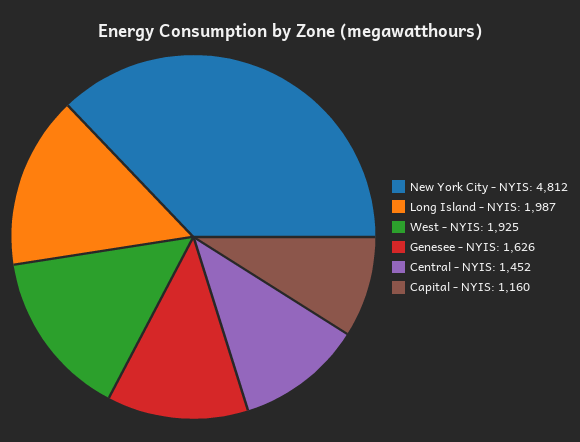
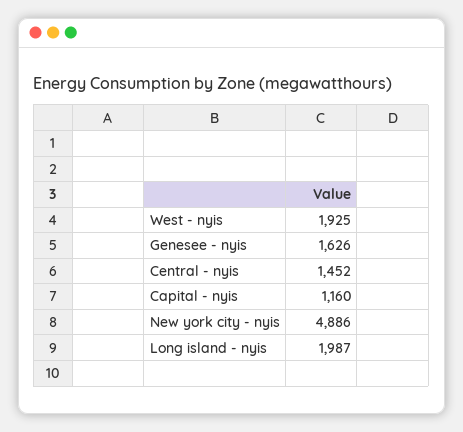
New York City - NYIS: 4812 -> 4886

